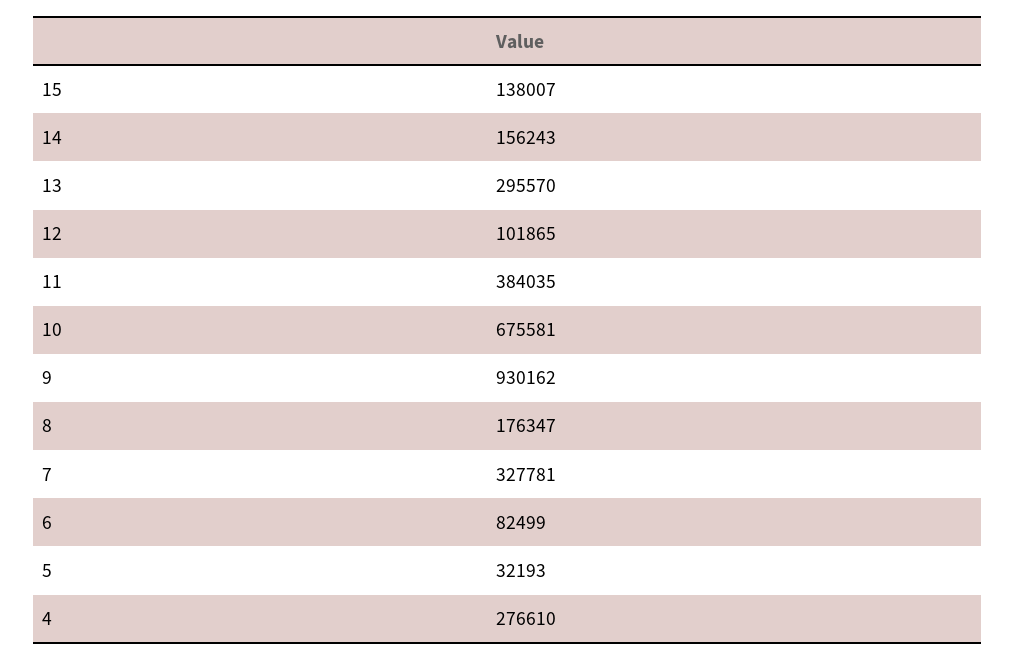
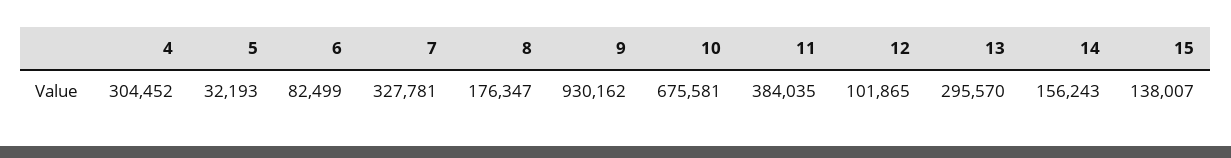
4: 276610 -> 304452

